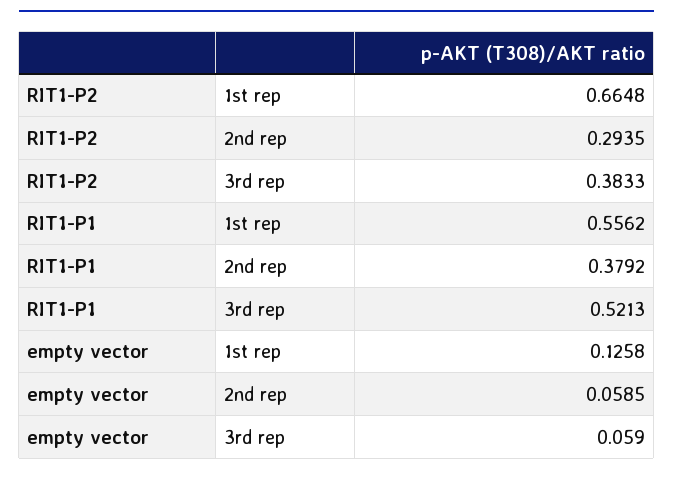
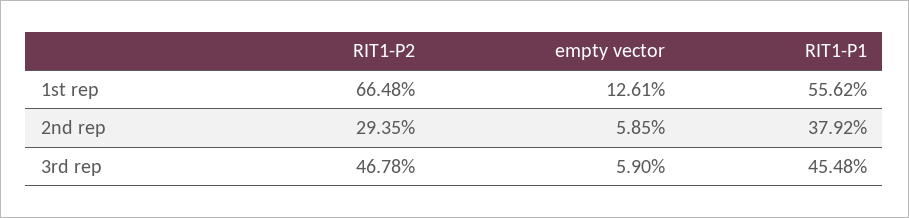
RIT1-P2, 3rd rep: 0.3833 -> 0.4678
RIT1-P1, 3rd rep: 0.5213 -> 0.4548
empty vector, 1st rep: 0.1258 -> 0.1261

